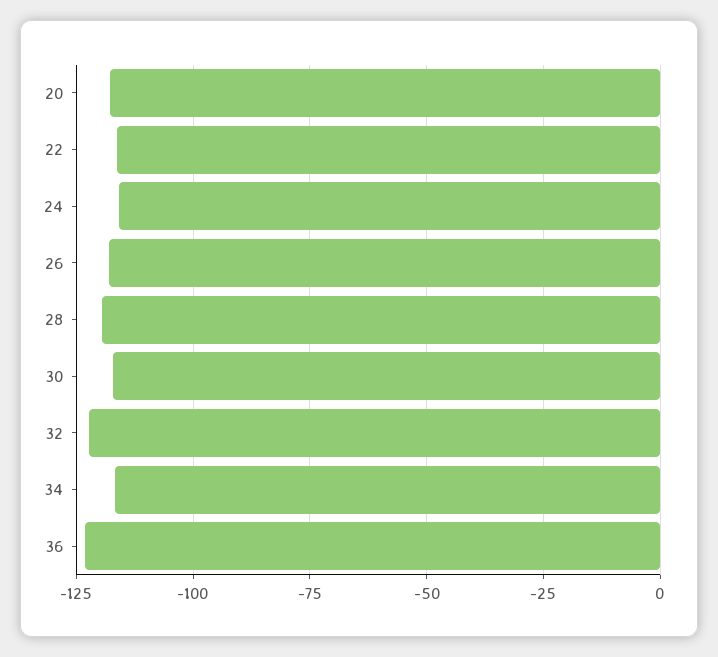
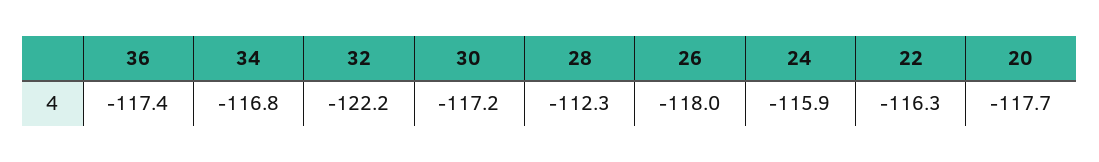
28: -120 -> -112.3
36: -122.5 -> -117.4

